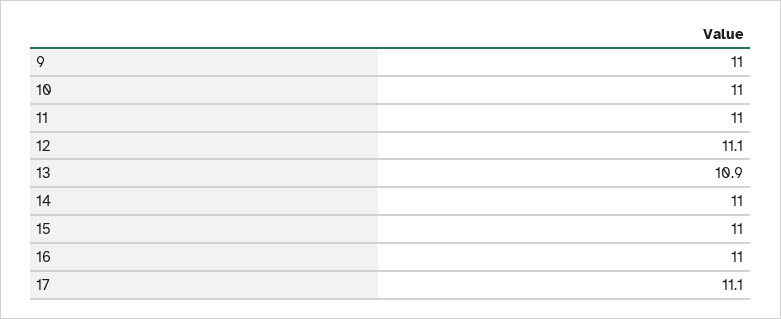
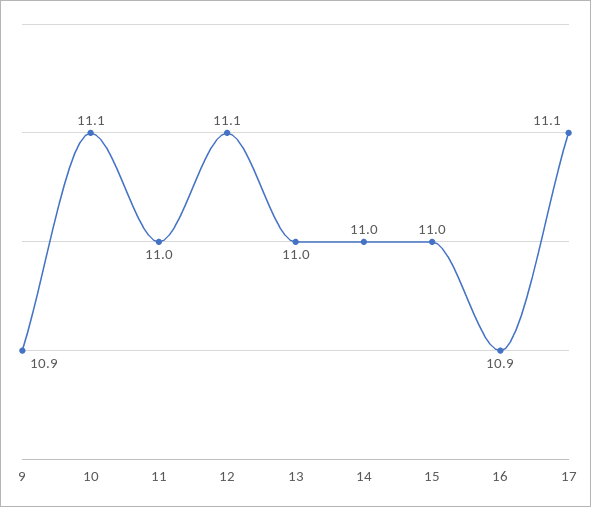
9: 11 -> 10.9
10: 11 -> 11.1
13: 10.9 -> 11
16: 11 -> 10.9

